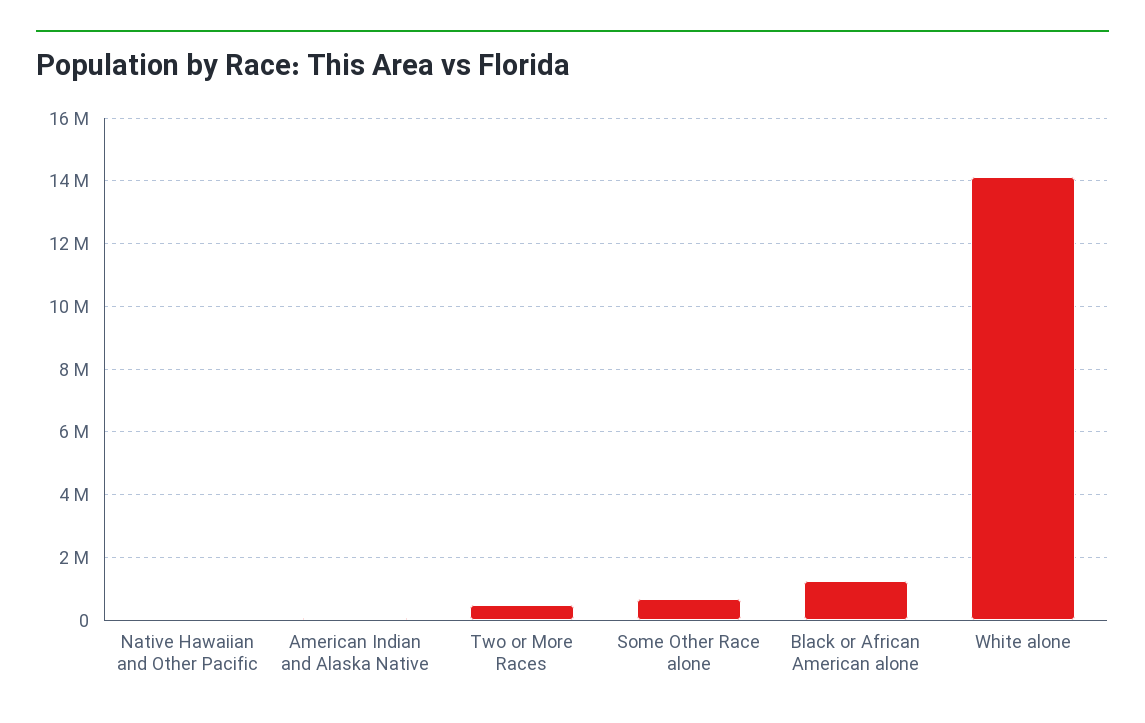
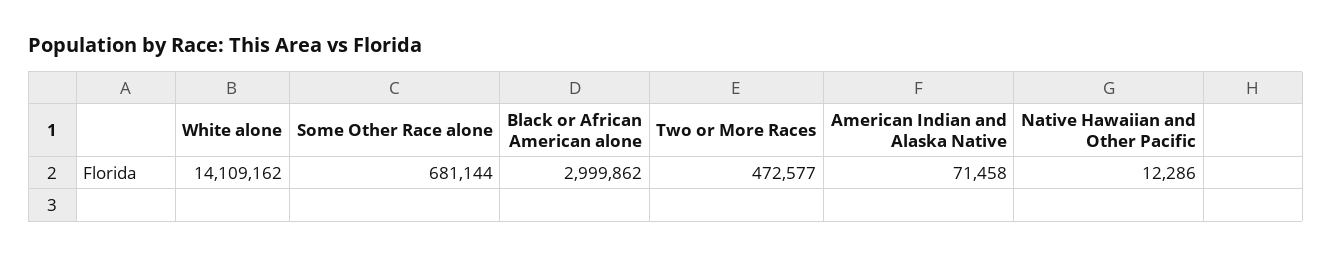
Black or African American alone: 1200000 -> 2999862

